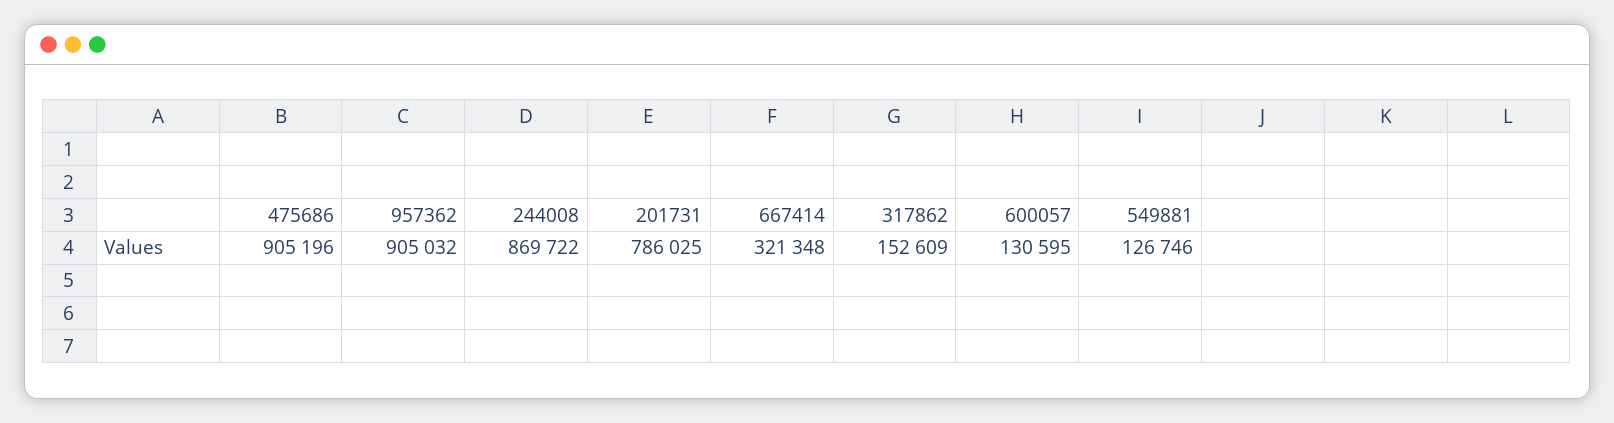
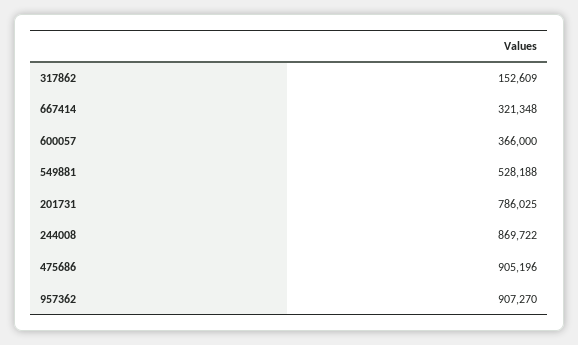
957362: 905032 -> 907270
600057: 130595 -> 366000
549881: 126746 -> 528188

